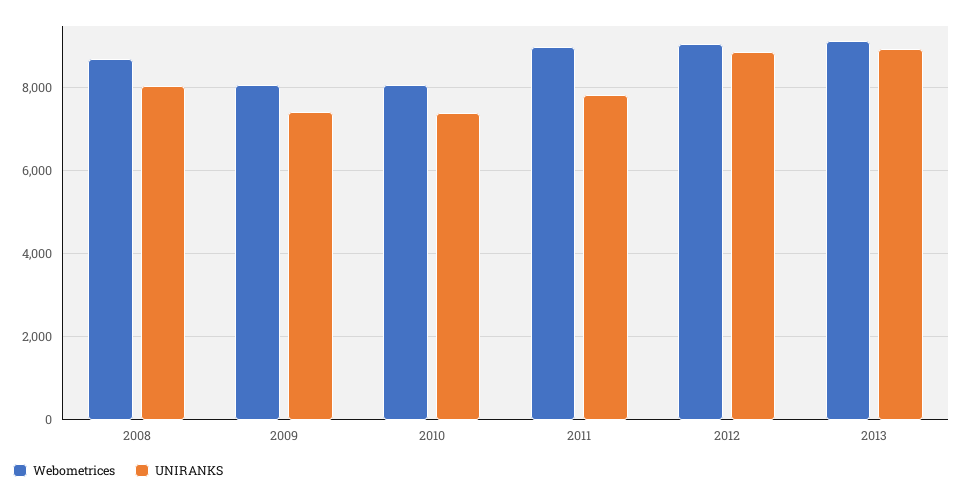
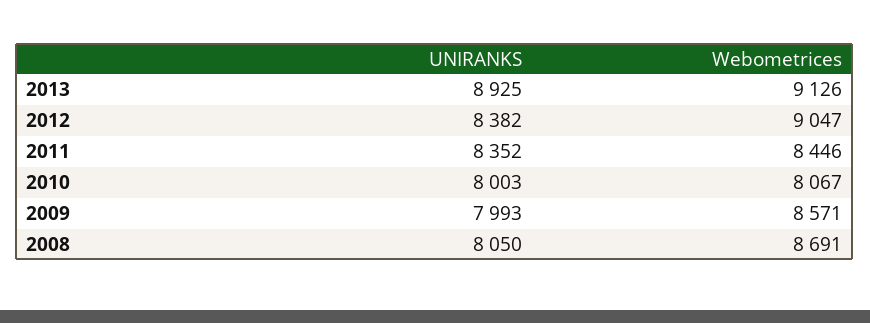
Webometrices, 2009: 8000 -> 8571
UNIRANKS, 2009: 7400 -> 7993
UNIRANKS, 2010: 7400 -> 8003
Webometrices, 2011: 9000 -> 8446
UNIRANKS, 2011: 7800 -> 8352
UNIRANKS, 2012: 8800 -> 8382

